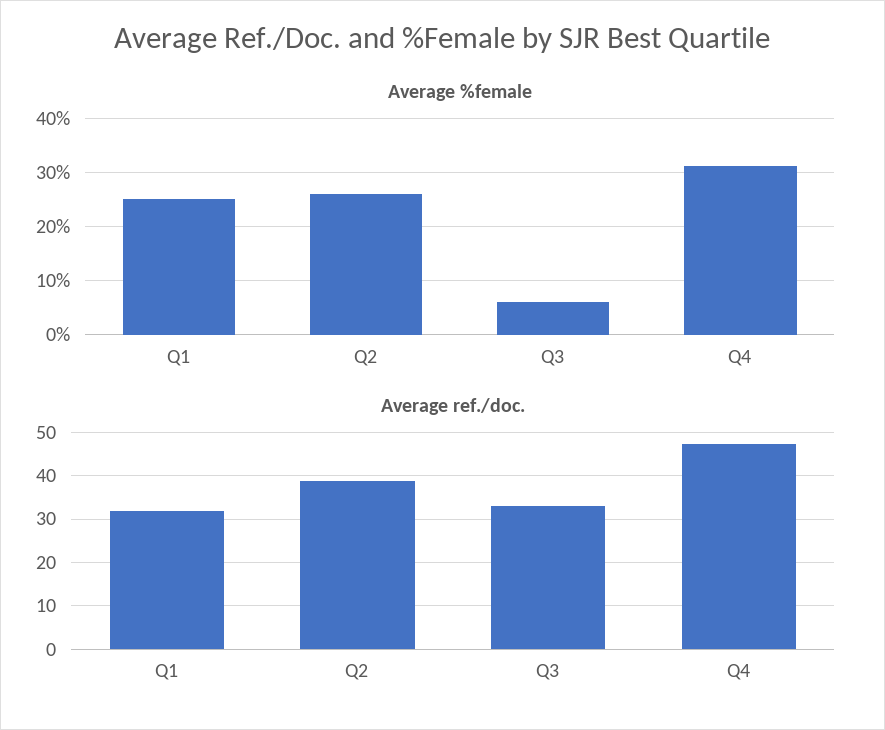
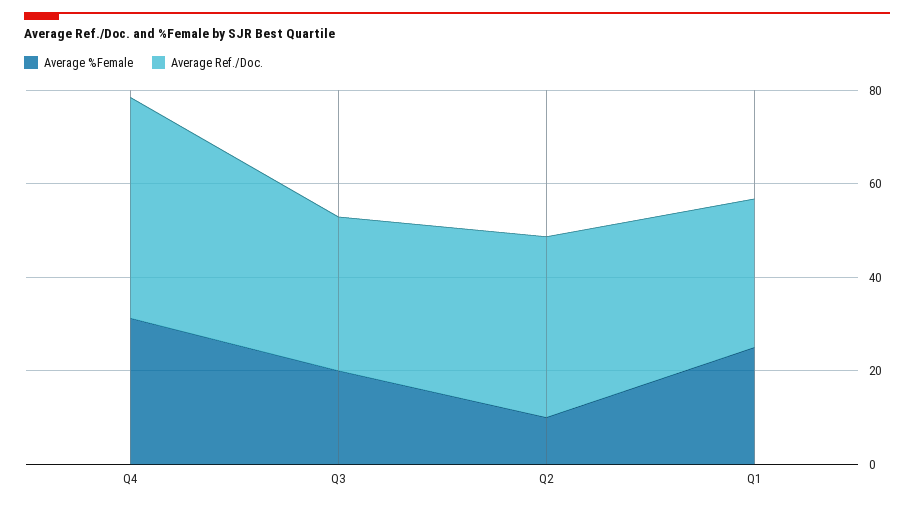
Average %female, Q2: 26 -> 10
Average %female, Q3: 6 -> 20

